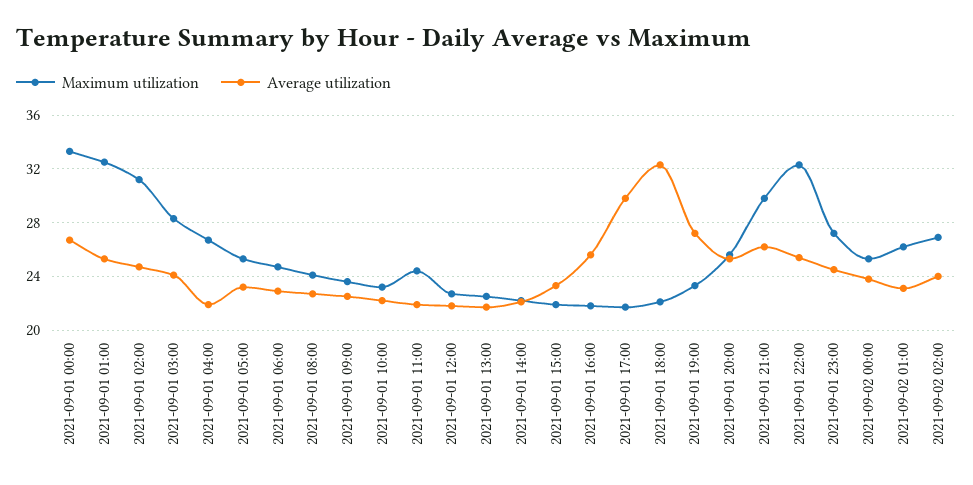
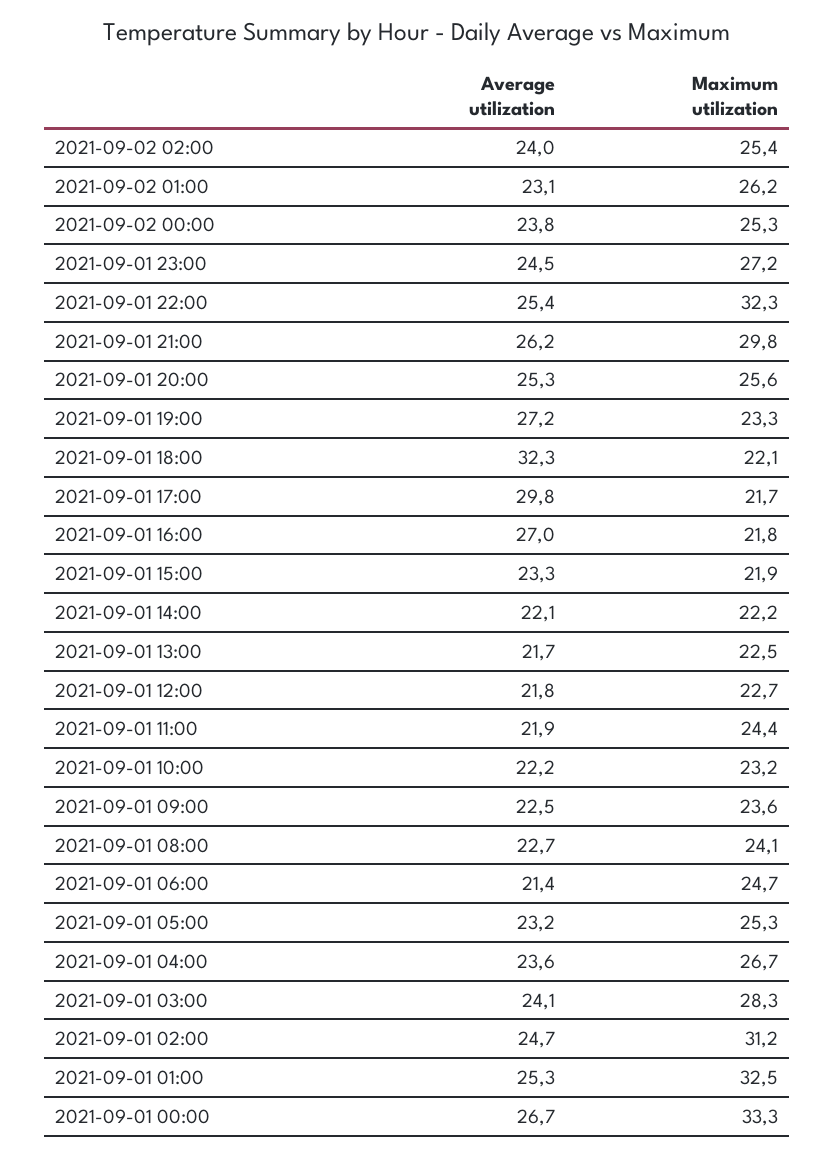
Average utilization, 2021-09-01 04:00: 22 -> 23.6
Average utilization, 2021-09-01 06:00: 23 -> 21.4
Average utilization, 2021-09-01 16:00: 25.5 -> 27
Maximum utilization, 2021-09-02 02:00: 27 -> 25.4

